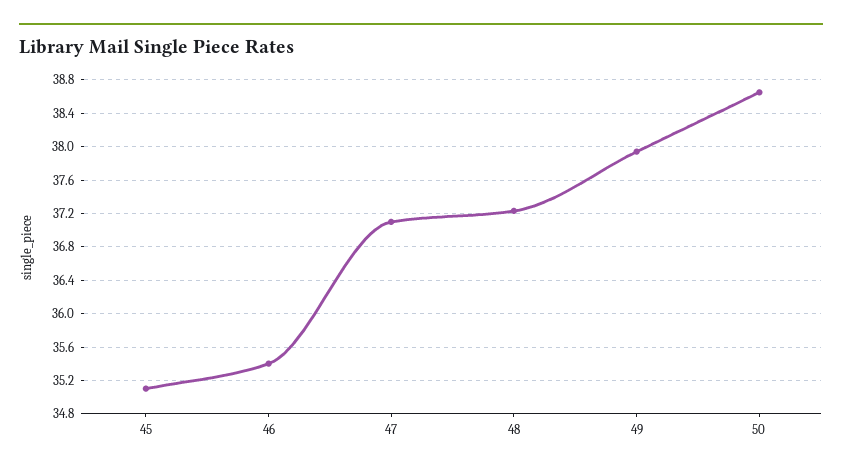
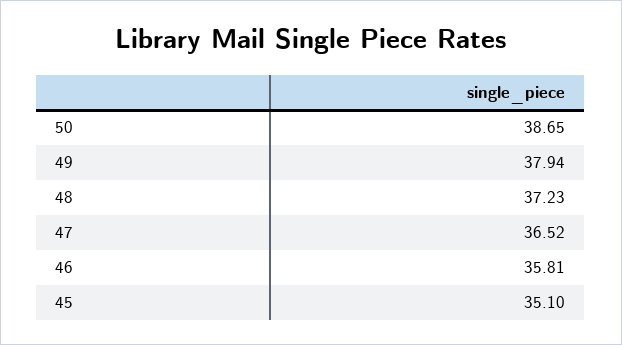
46: 35.4 -> 35.81
47: 37.1 -> 36.52

